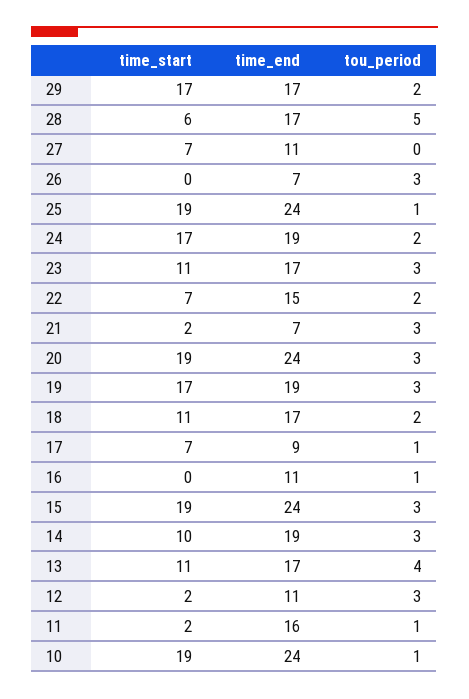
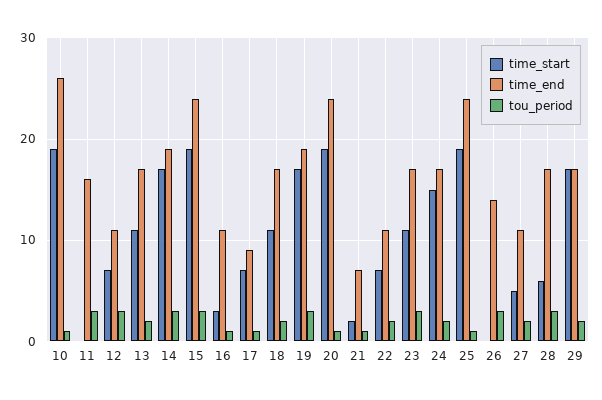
tou_period, 28: 5 -> 3
time_start, 27: 7 -> 5
tou_period, 27: 0 -> 2
time_end, 26: 7 -> 14
time_start, 24: 17 -> 15
time_end, 24: 19 -> 17
time_end, 22: 15 -> 11
tou_period, 21: 3 -> 1
tou_period, 20: 3 -> 1
time_start, 16: 0 -> 3
time_start, 14: 10 -> 17
tou_period, 13: 4 -> 2
time_start, 12: 2 -> 7
time_start, 11: 2 -> 0
tou_period, 11: 1 -> 3
time_end, 10: 24 -> 26

